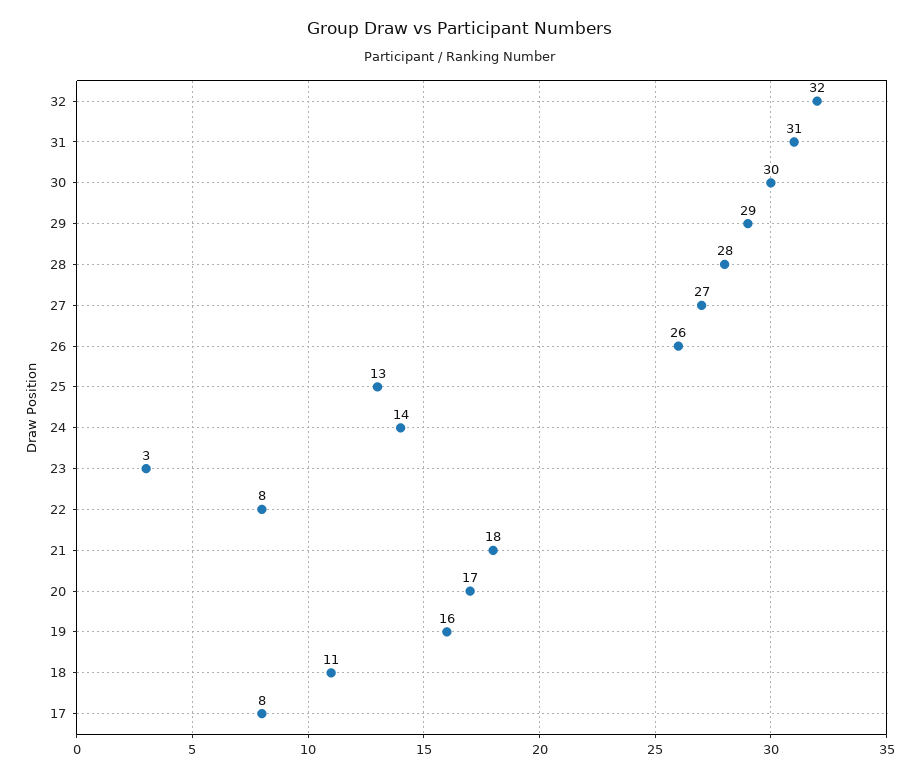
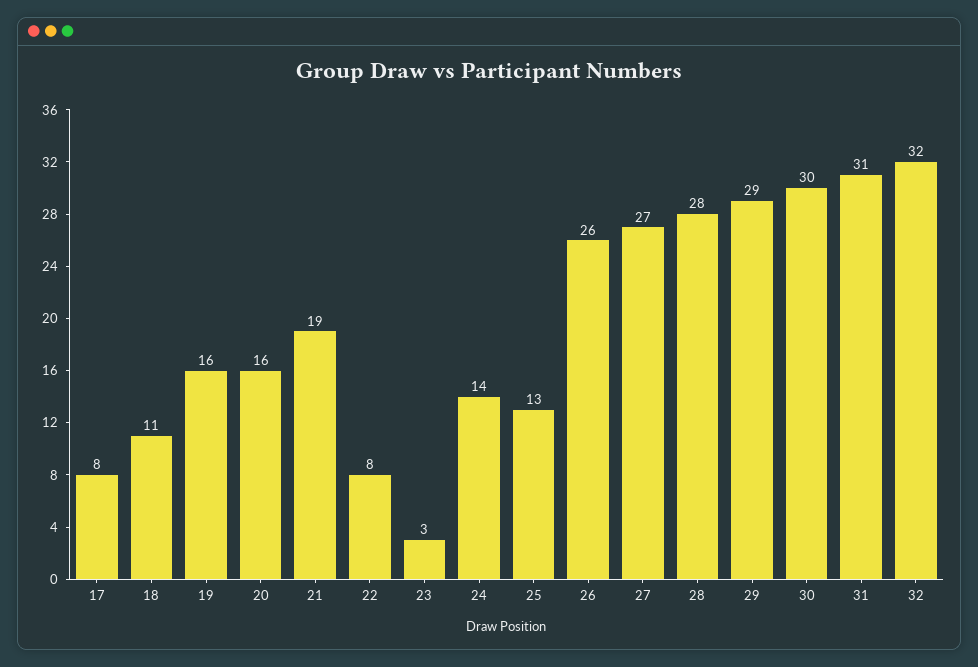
21: 18 -> 19
20: 17 -> 16

